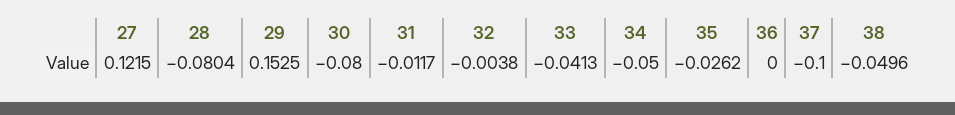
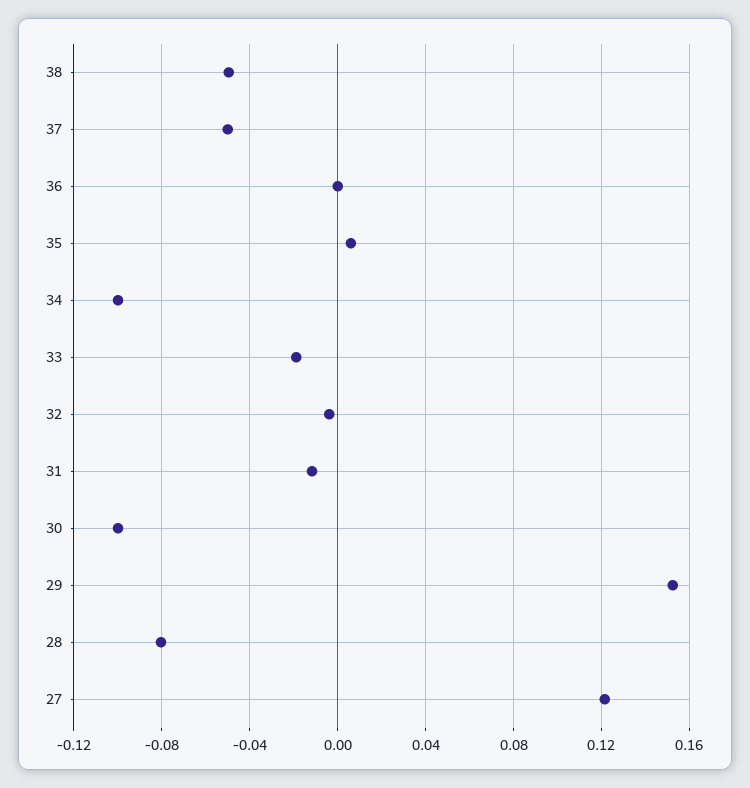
30: -0.08 -> -0.1
33: -0.0413 -> -0.02
34: -0.05 -> -0.1
35: -0.0262 -> 0.005
37: -0.1 -> -0.05

